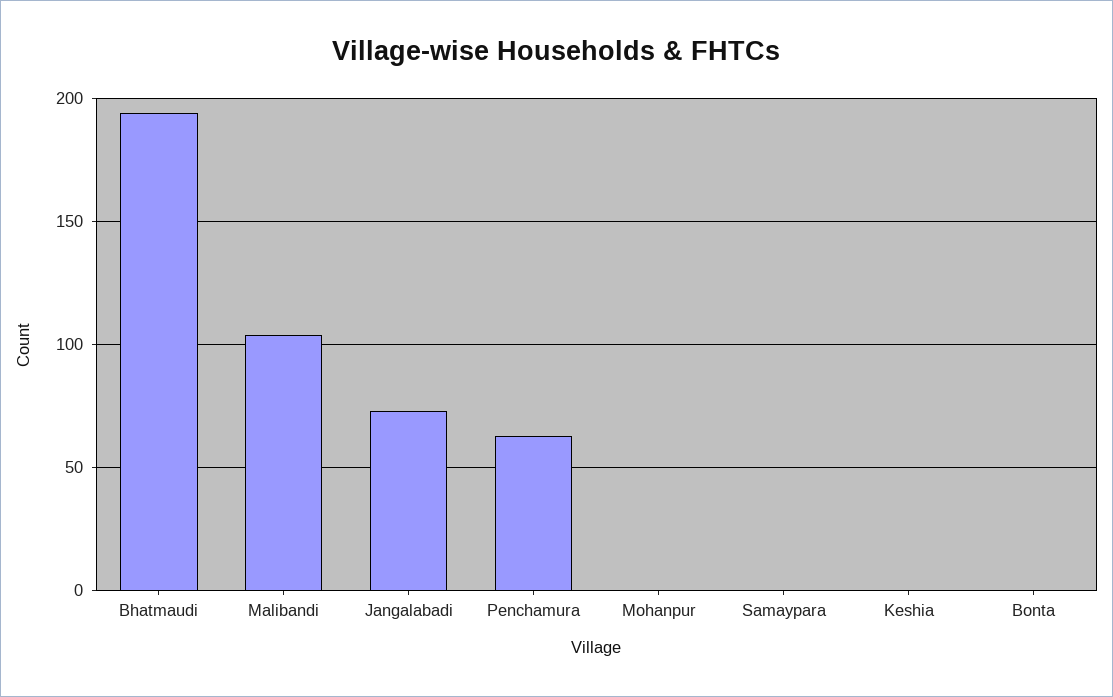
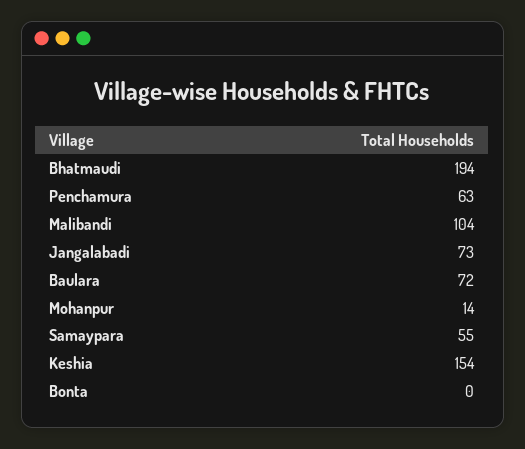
Mohanpur: 0 -> 14
Samaypara: 0 -> 55
Keshia: 0 -> 154
Baulara: none -> 72

